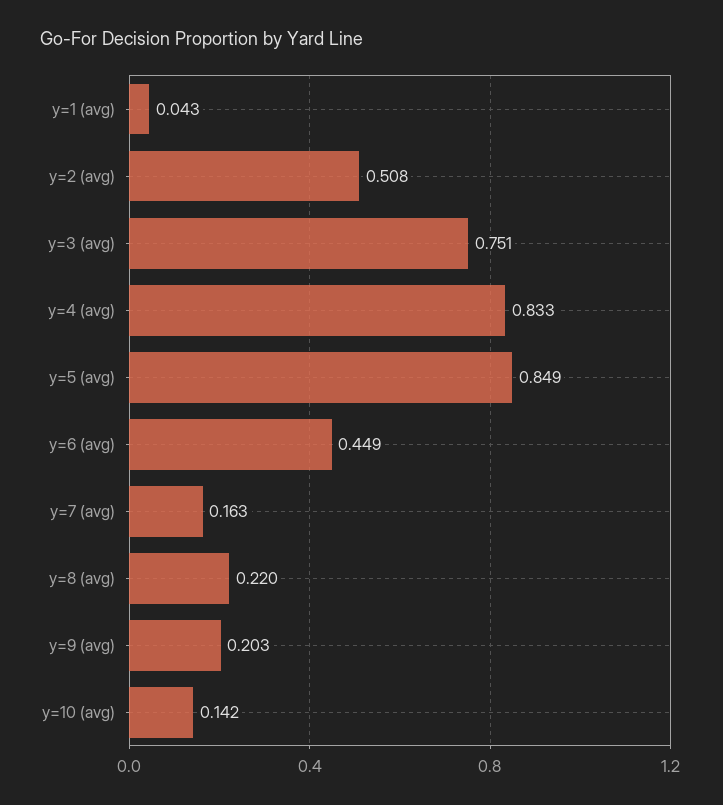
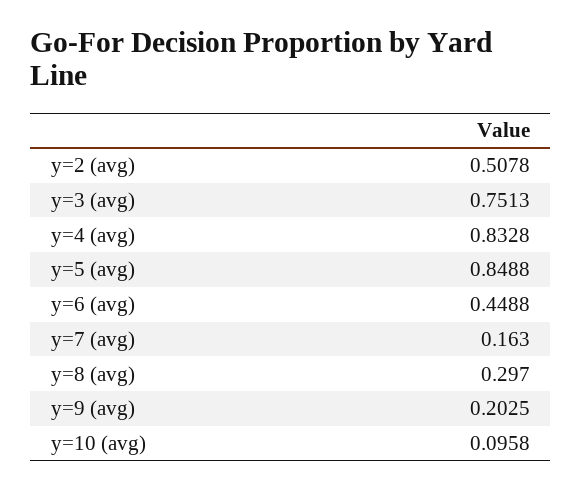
y=1 (avg): 0.043 -> none
y=8 (avg): 0.22 -> 0.297
y=10 (avg): 0.142 -> 0.0958

